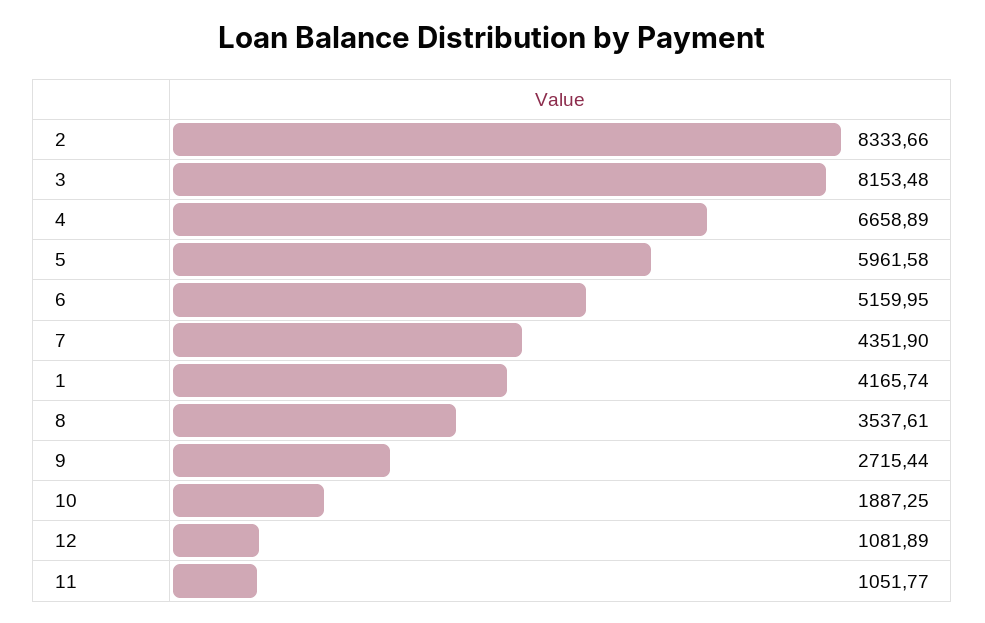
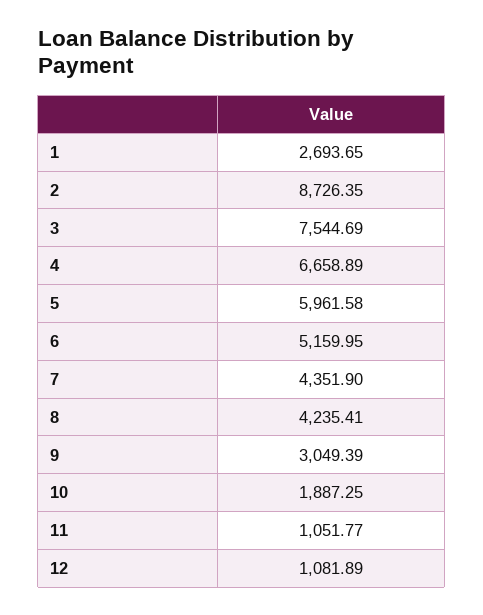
2: 8333.66 -> 8726.35
3: 8153.48 -> 7544.69
1: 4165.74 -> 2693.65
8: 3537.61 -> 4235.41
9: 2715.44 -> 3049.39

